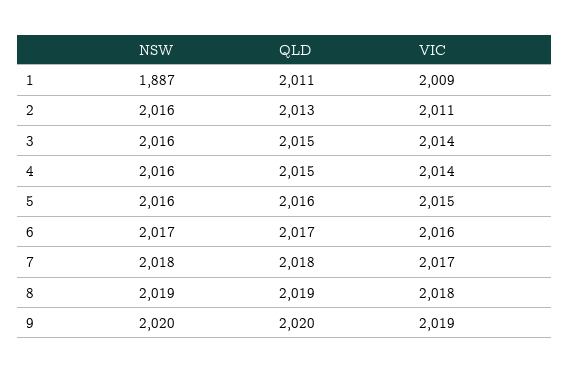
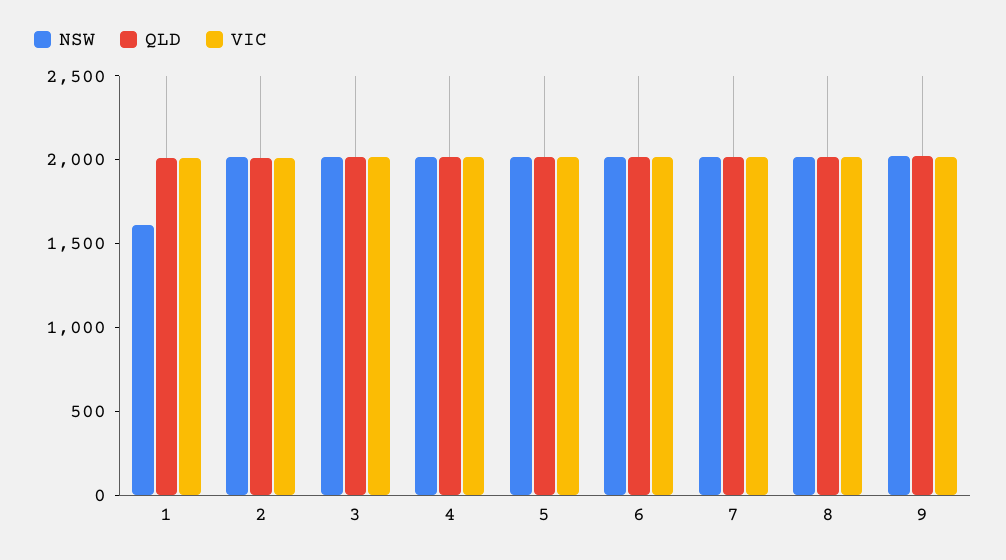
NSW, 1: 1887 -> 1600

